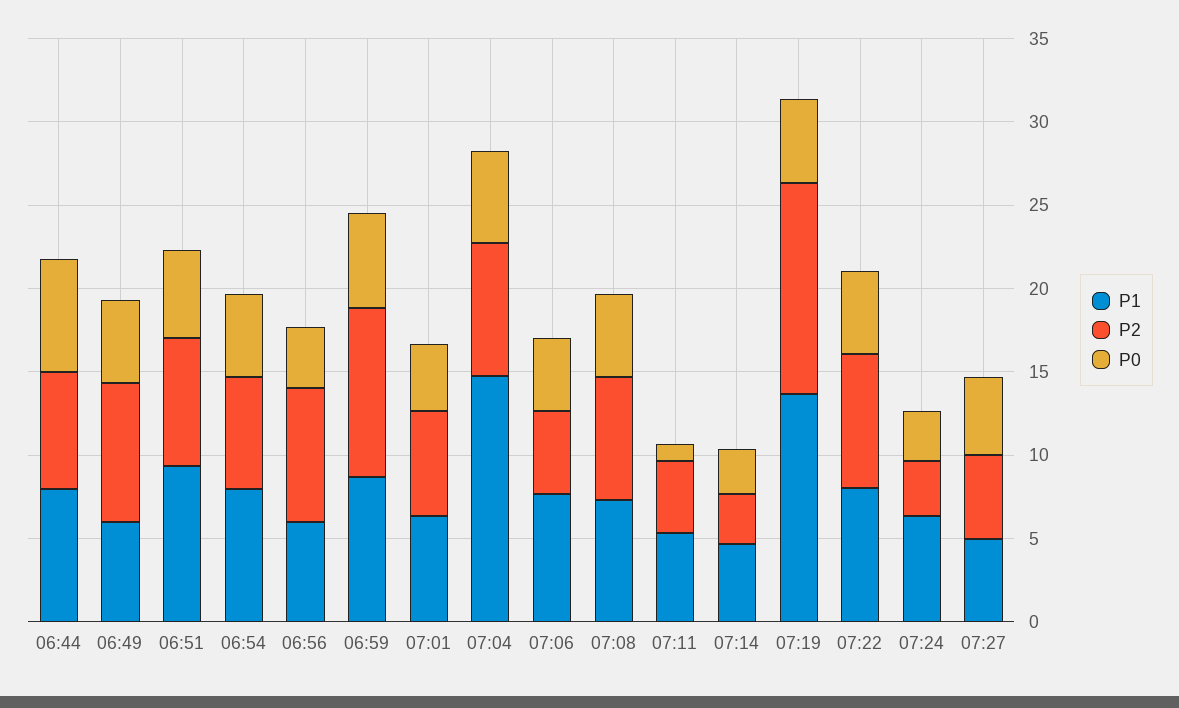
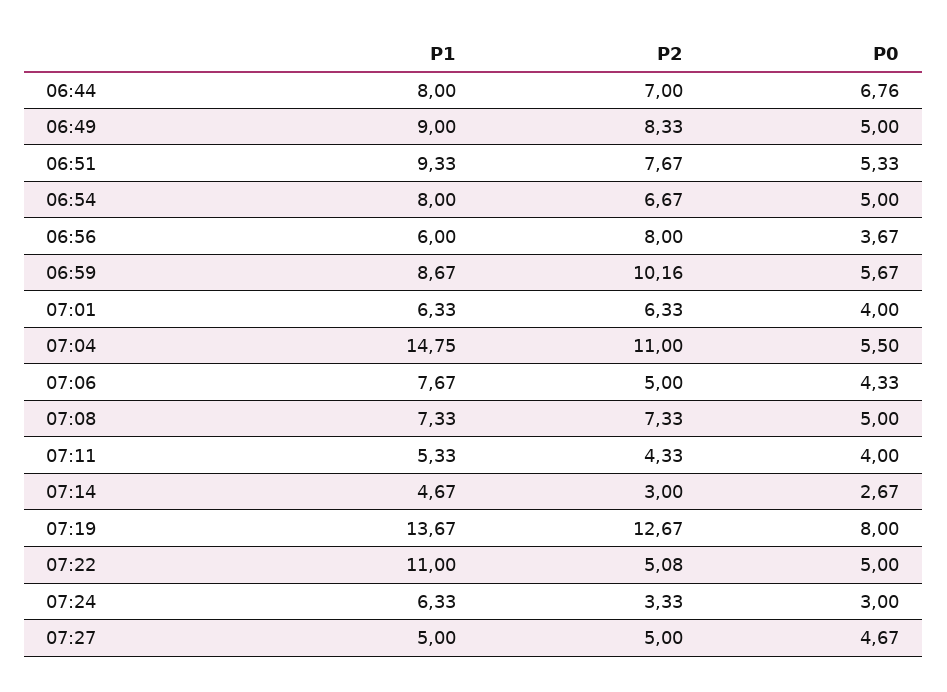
P1, 06:49: 6 -> 9
P2, 07:04: 8 -> 11
P0, 07:11: 1 -> 4
P0, 07:19: 5 -> 8
P1, 07:22: 8 -> 11
P2, 07:22: 8 -> 5.08

